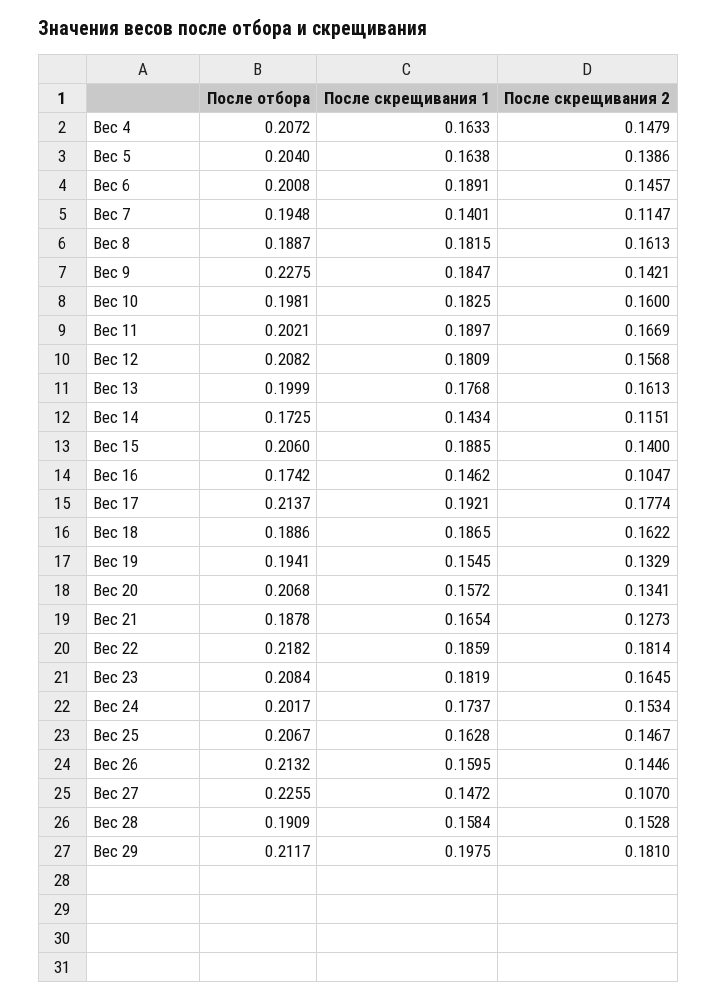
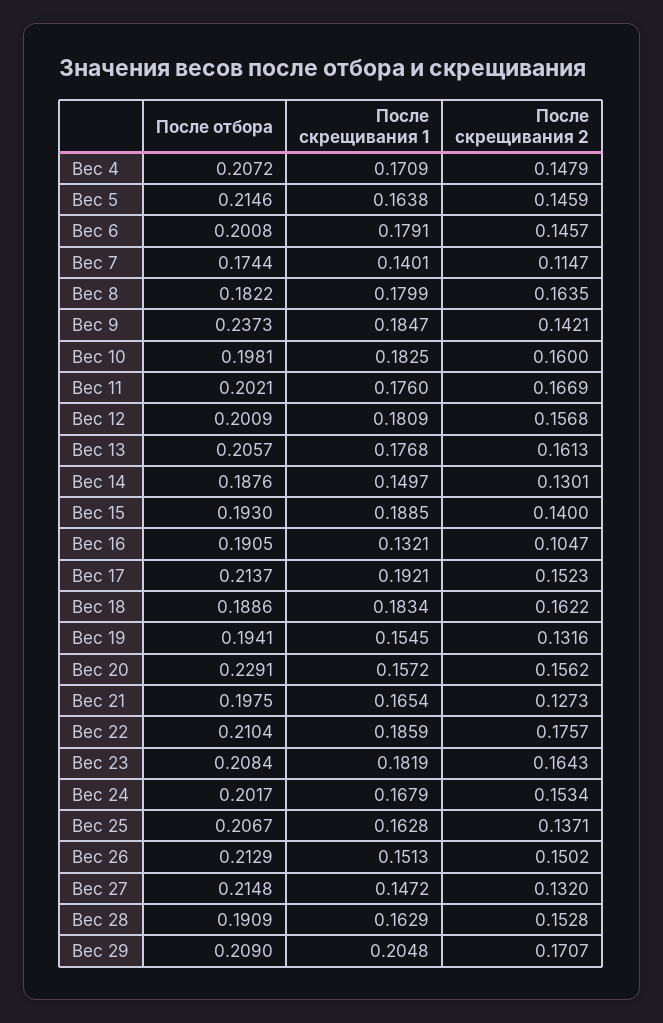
После скрещивания 1, Вес 4: 0.1633 -> 0.1709
После отбора, Вес 5: 0.204 -> 0.2146
После скрещивания 2, Вес 5: 0.1386 -> 0.1459
После скрещивания 1, Вес 6: 0.1891 -> 0.1791
После отбора, Вес 7: 0.1948 -> 0.1744
После отбора, Вес 8: 0.1887 -> 0.1822
После скрещивания 1, Вес 8: 0.1815 -> 0.1799
После скрещивания 2, Вес 8: 0.1613 -> 0.1635
После отбора, Вес 9: 0.2275 -> 0.2373
После скрещивания 1, Вес 11: 0.1897 -> 0.176
После отбора, Вес 12: 0.2082 -> 0.2009
После отбора, Вес 13: 0.1999 -> 0.2057
После отбора, Вес 14: 0.1725 -> 0.1876
После скрещивания 1, Вес 14: 0.1434 -> 0.1497
После скрещивания 2, Вес 14: 0.1151 -> 0.1301
После отбора, Вес 15: 0.206 -> 0.193
После отбора, Вес 16: 0.1742 -> 0.1905
После скрещивания 1, Вес 16: 0.1462 -> 0.1321
После скрещивания 2, Вес 17: 0.1774 -> 0.1523
После скрещивания 1, Вес 18: 0.1865 -> 0.1834
После скрещивания 2, Вес 19: 0.1329 -> 0.1316
После отбора, Вес 20: 0.2068 -> 0.2291
После скрещивания 2, Вес 20: 0.1341 -> 0.1562
После отбора, Вес 21: 0.1878 -> 0.1975
После отбора, Вес 22: 0.2182 -> 0.2104
После скрещивания 2, Вес 22: 0.1814 -> 0.1757
После скрещивания 2, Вес 23: 0.1645 -> 0.1643
После скрещивания 1, Вес 24: 0.1737 -> 0.1679
После скрещивания 2, Вес 25: 0.1467 -> 0.1371
После отбора, Вес 26: 0.2132 -> 0.2129
После скрещивания 1, Вес 26: 0.1595 -> 0.1513
После скрещивания 2, Вес 26: 0.1446 -> 0.1502
После отбора, Вес 27: 0.2255 -> 0.2148
После скрещивания 2, Вес 27: 0.107 -> 0.132
После скрещивания 1, Вес 28: 0.1584 -> 0.1629
После отбора, Вес 29: 0.2117 -> 0.209
После скрещивания 1, Вес 29: 0.1975 -> 0.2048
После скрещивания 2, Вес 29: 0.181 -> 0.1707

